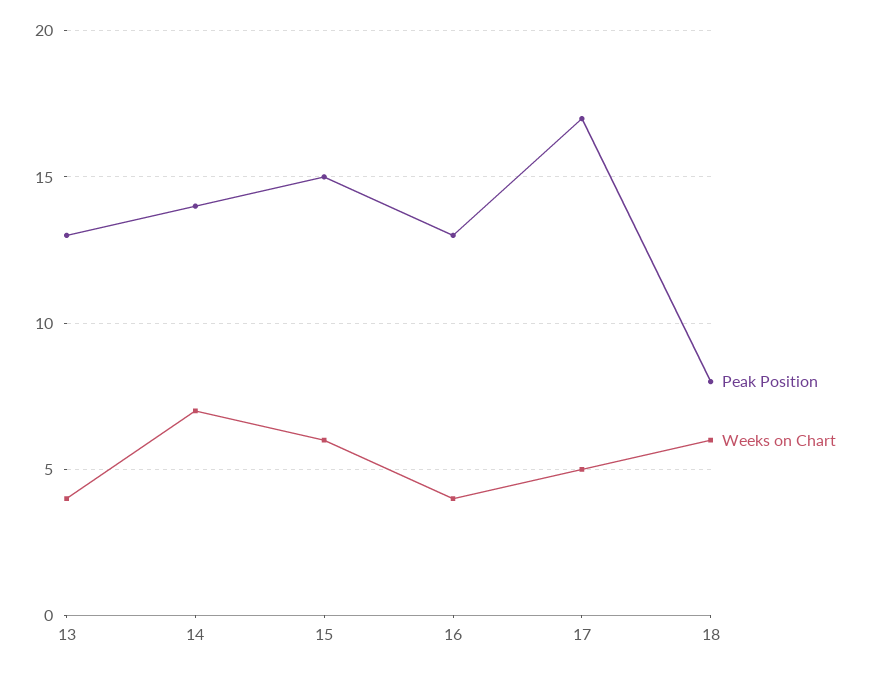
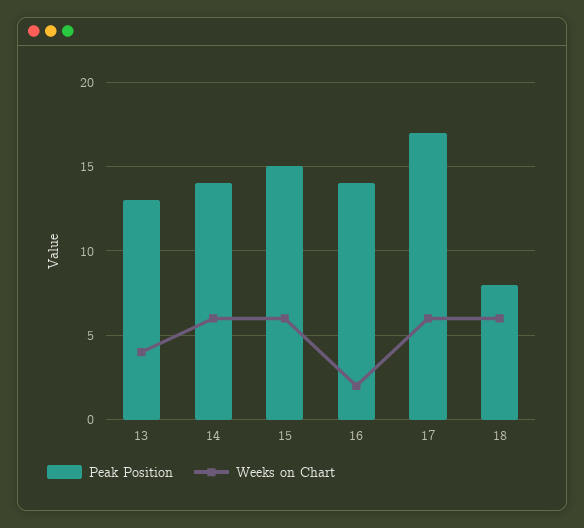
Weeks on Chart, 14: 7 -> 6
Peak Position, 16: 13 -> 14
Weeks on Chart, 16: 4 -> 2
Weeks on Chart, 17: 5 -> 6

